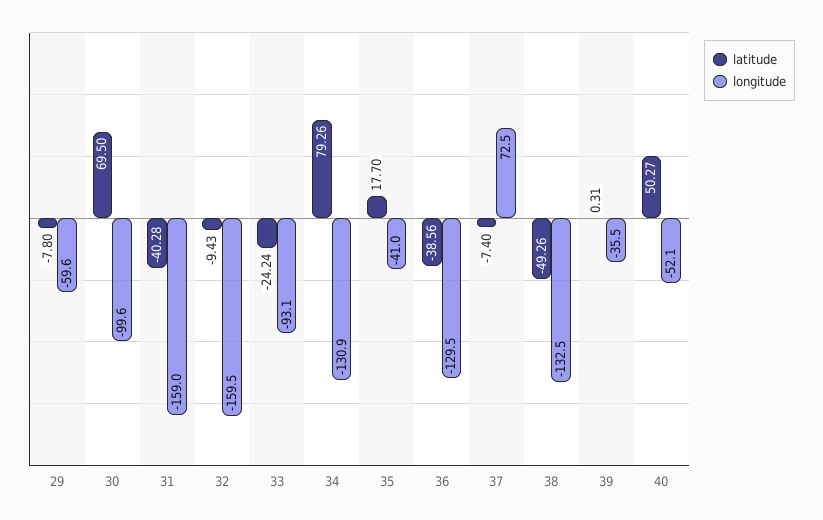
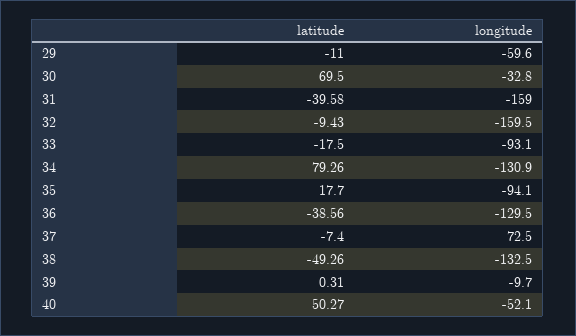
latitude, 29: -7.8 -> -11
longitude, 30: -99.6 -> -32.8
latitude, 31: -40.28 -> -39.58
latitude, 33: -24.24 -> -17.5
longitude, 35: -41 -> -94.1
longitude, 39: -35.5 -> -9.7

